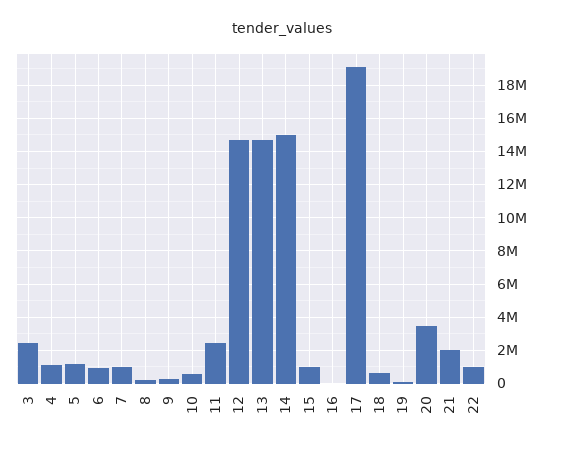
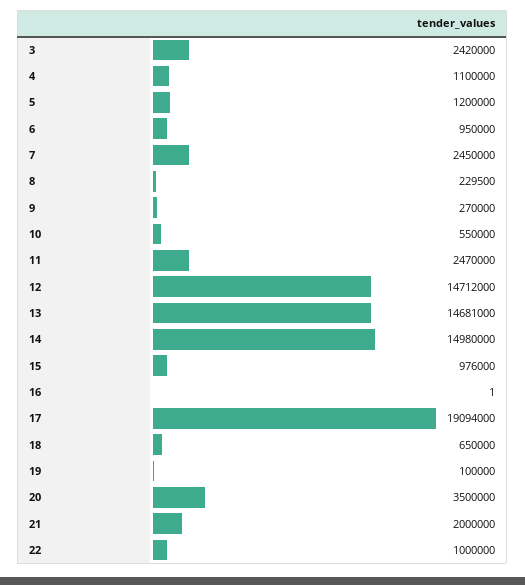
7: 1000000 -> 2450000

